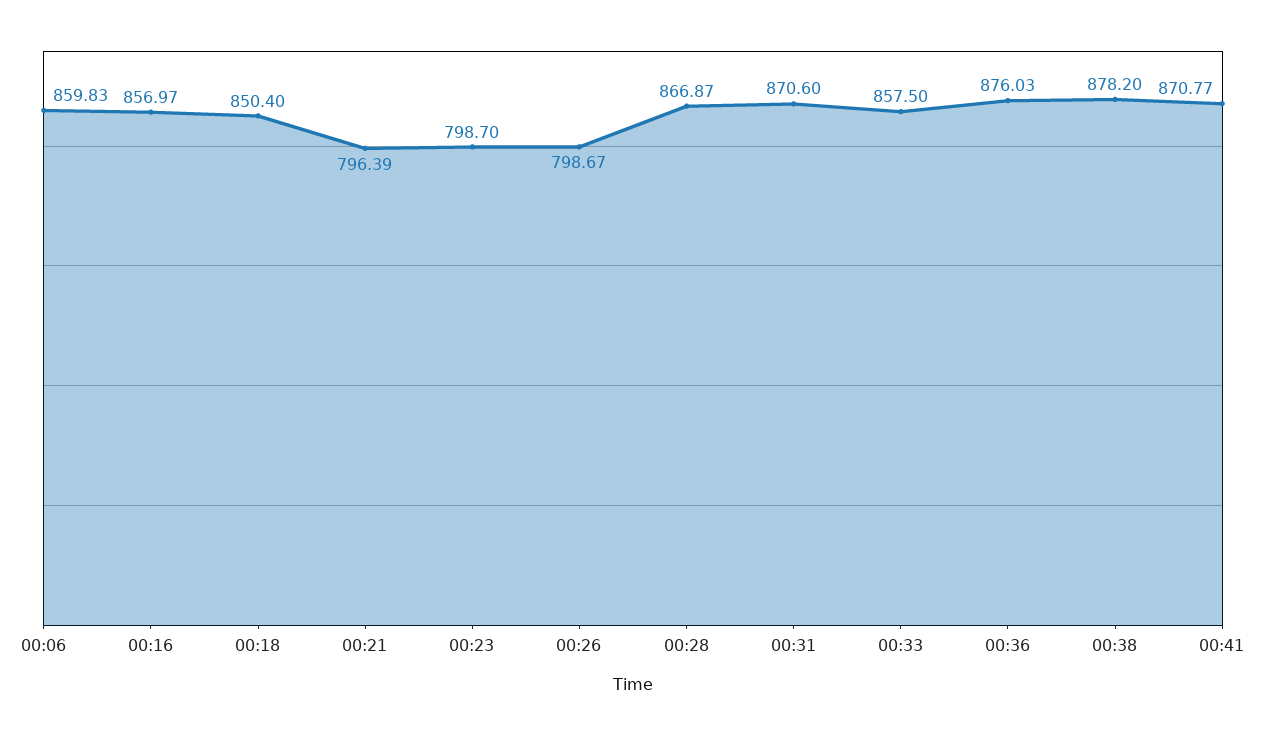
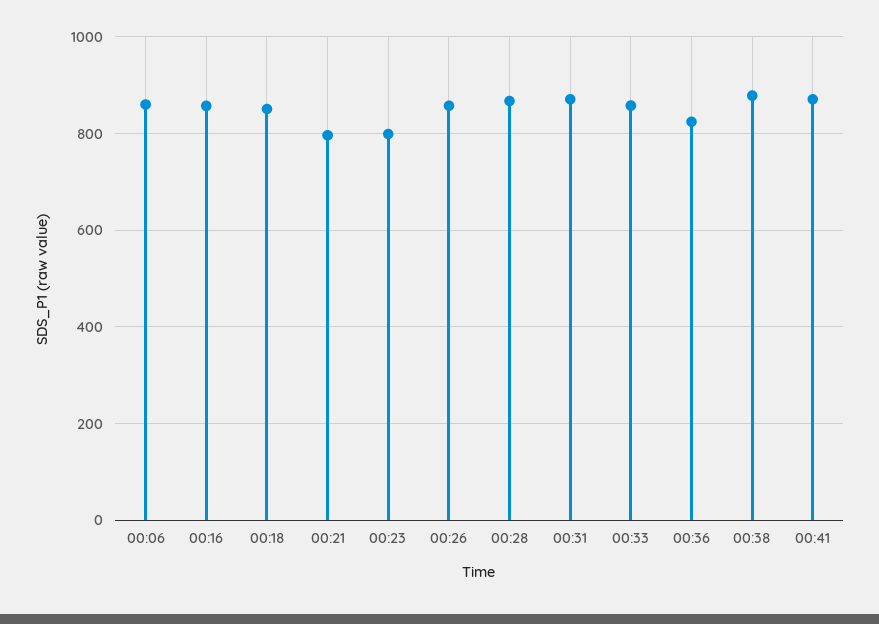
00:26: 798.67 -> 860
00:36: 876.03 -> 820

